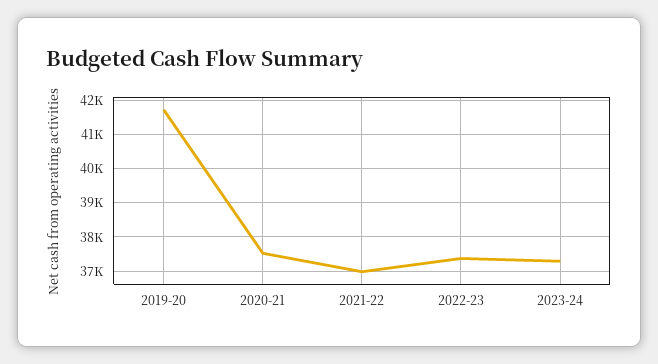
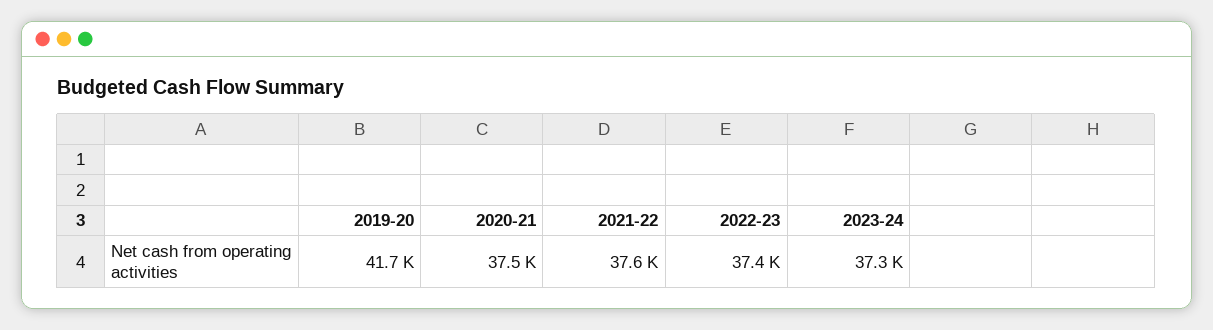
2021-22: 37000 -> 37600

